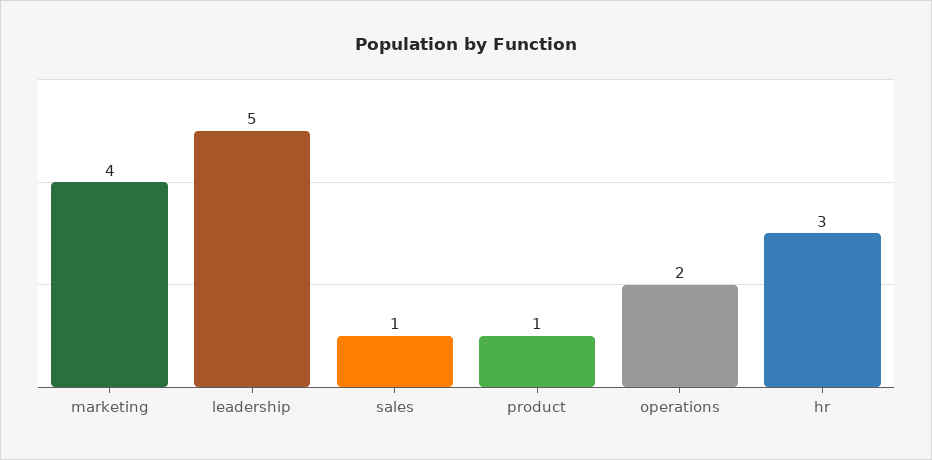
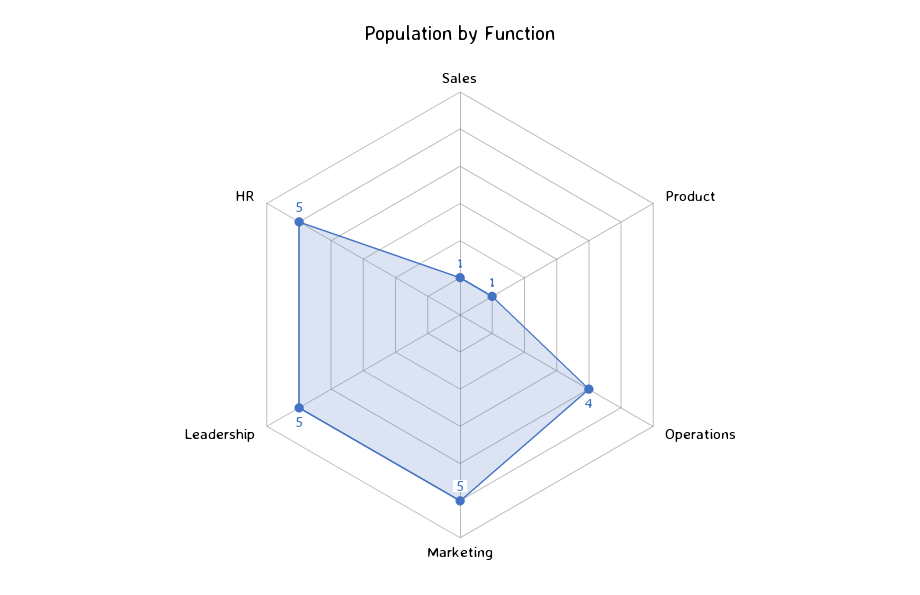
marketing: 4 -> 5
operations: 2 -> 4
hr: 3 -> 5

